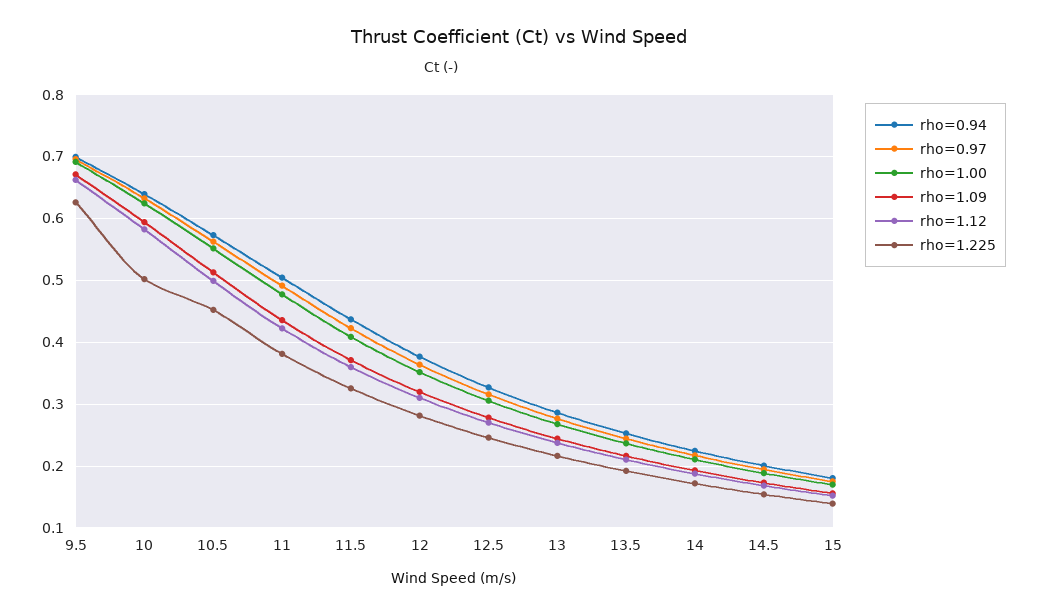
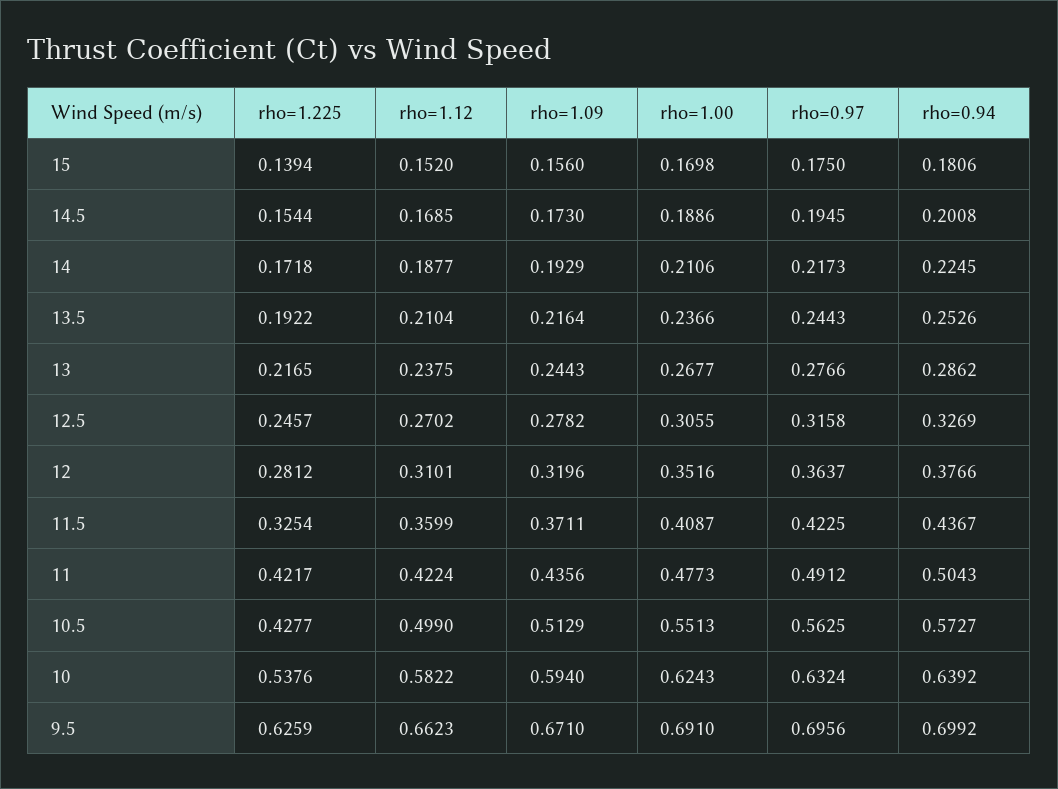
rho=1.225, 10: 0.5 -> 0.5376
rho=1.225, 10.5: 0.45 -> 0.4277
rho=1.225, 11: 0.38 -> 0.4217

